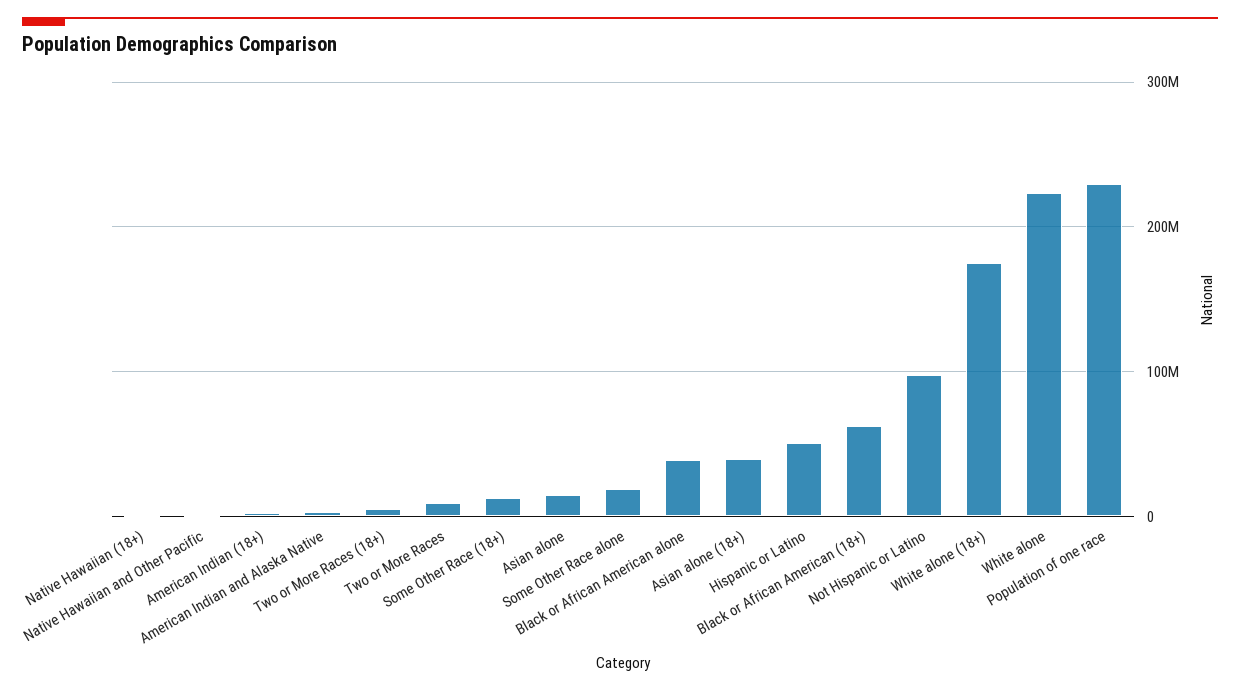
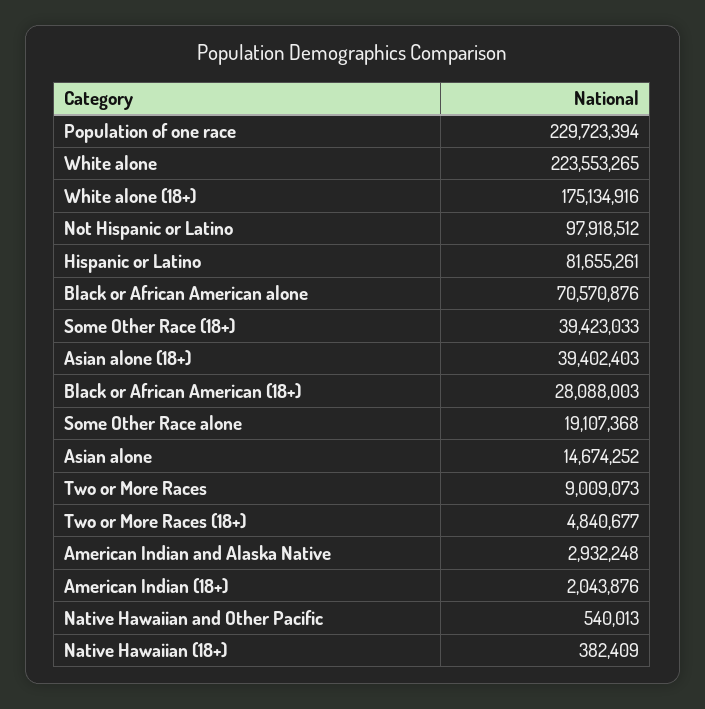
Some Other Race (18+): 10000000 -> 39423033
Black or African American alone: 40000000 -> 70570876
Hispanic or Latino: 50000000 -> 81655261
Black or African American (18+): 60000000 -> 28088003

